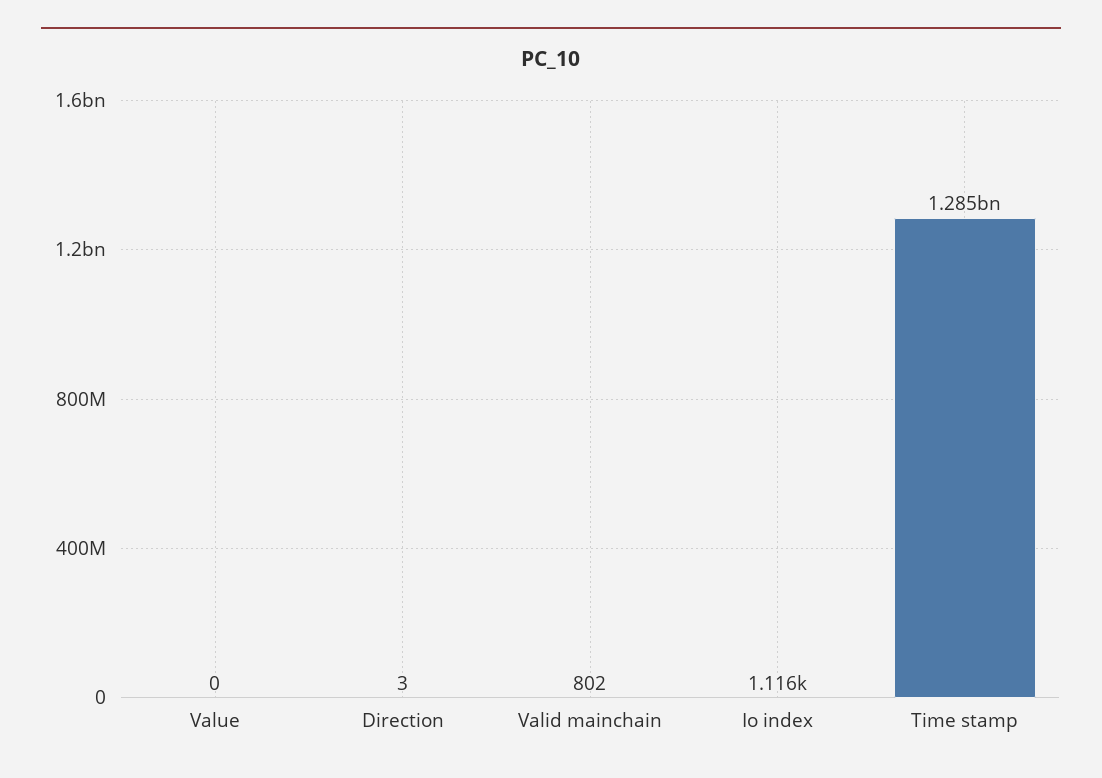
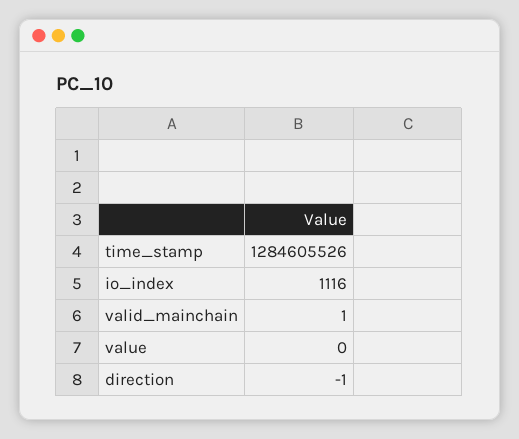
Direction: 3 -> -1
Valid mainchain: 802 -> 1

